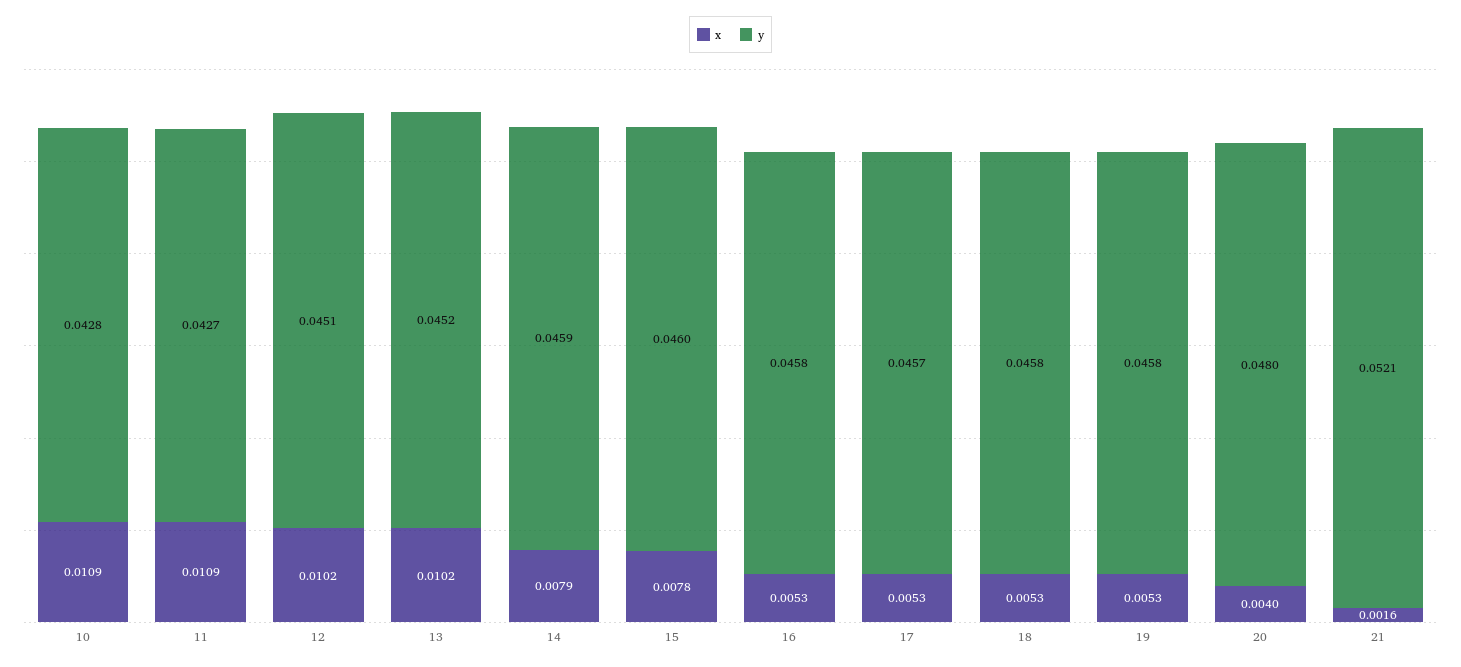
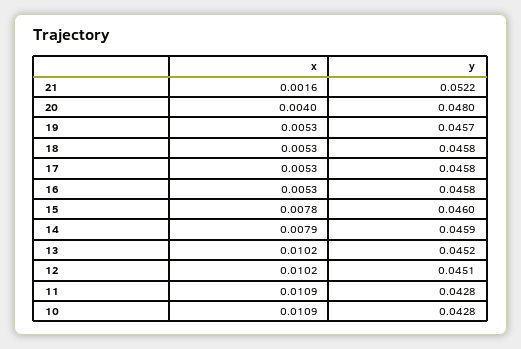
y, 11: 0.0427 -> 0.0428
y, 17: 0.0457 -> 0.0458
y, 19: 0.0458 -> 0.0457
y, 21: 0.0521 -> 0.0522

